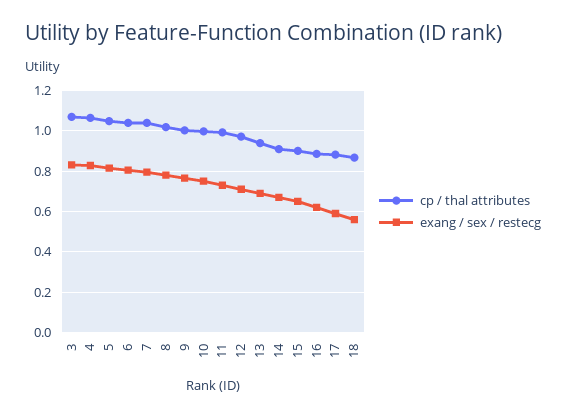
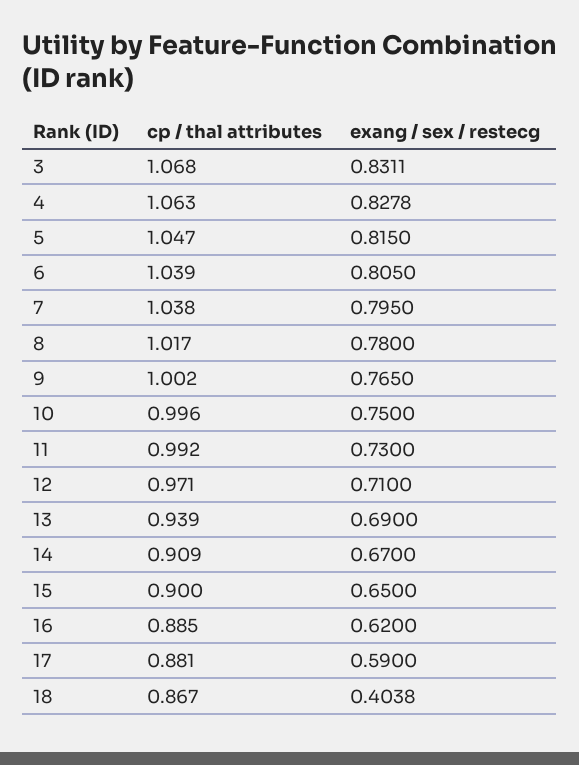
exang / sex / restecg, 18: 0.55 -> 0.4038

